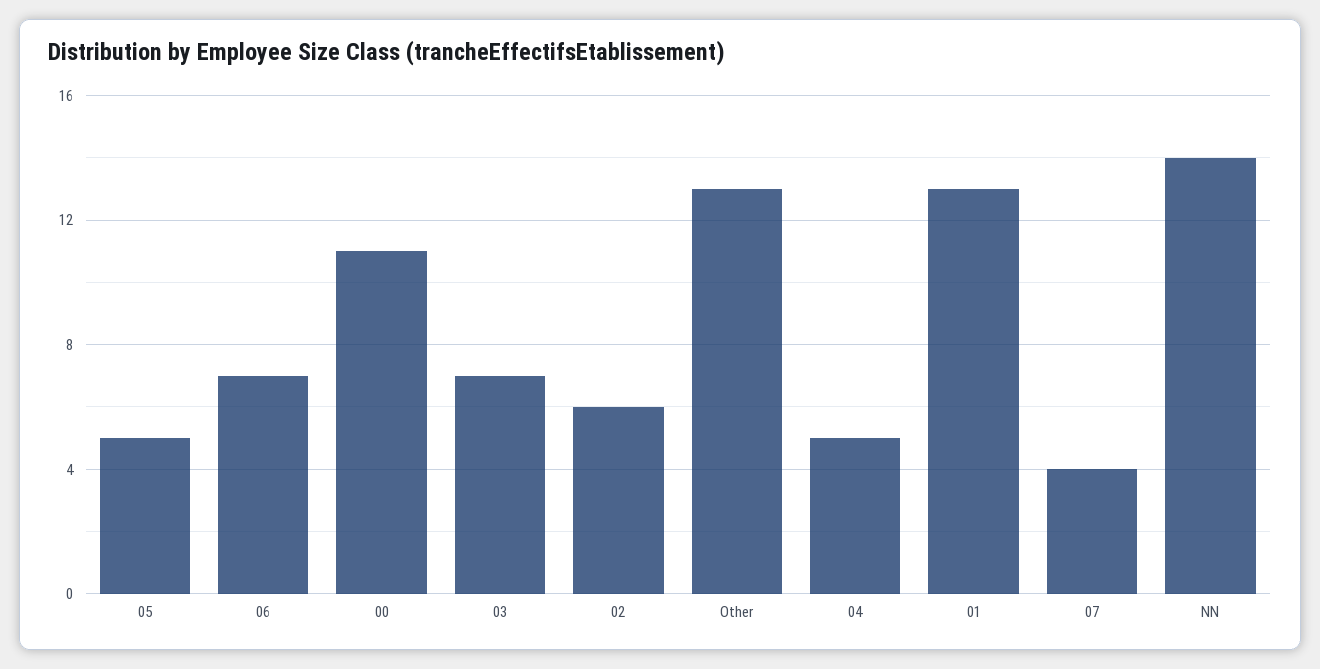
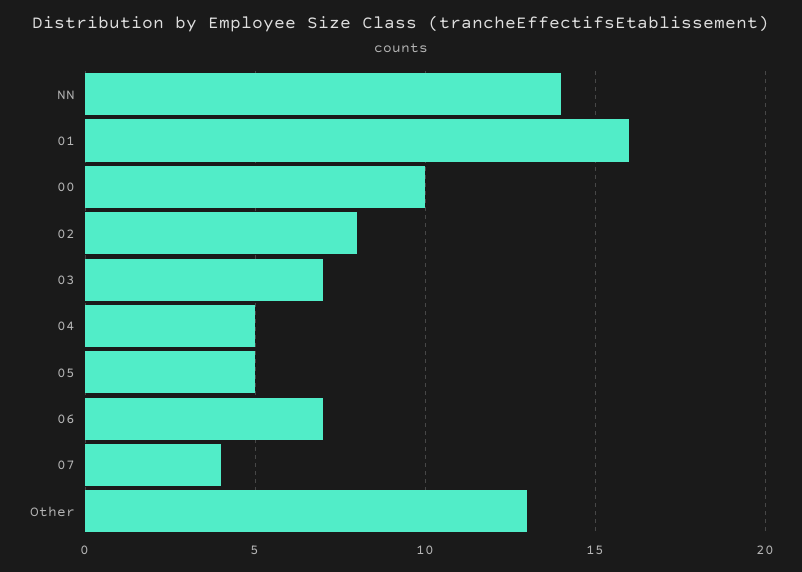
00: 11 -> 10
02: 6 -> 8
01: 13 -> 16

